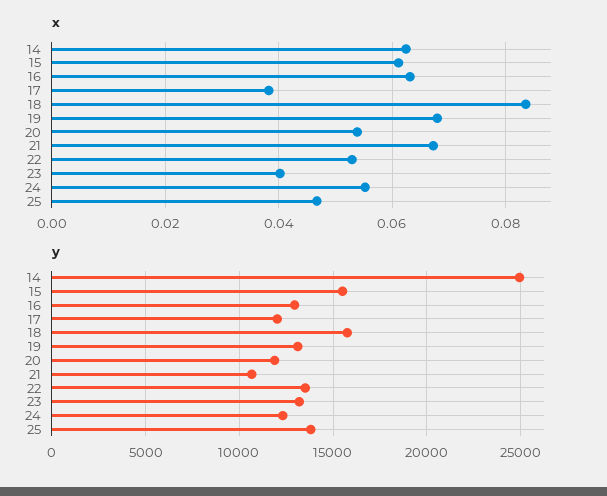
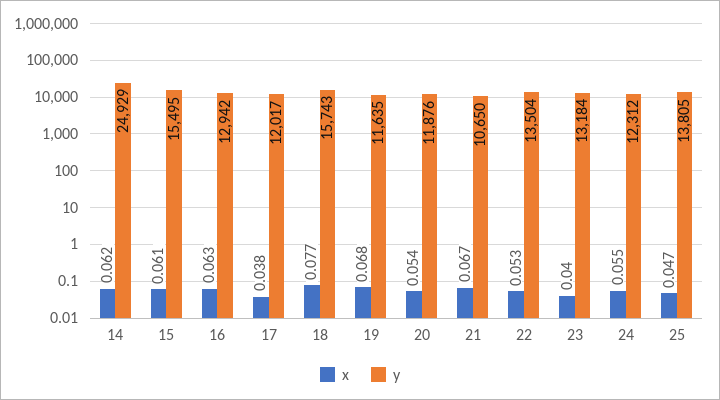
x, 18: 0.084 -> 0.077
y, 19: 13000 -> 11635

